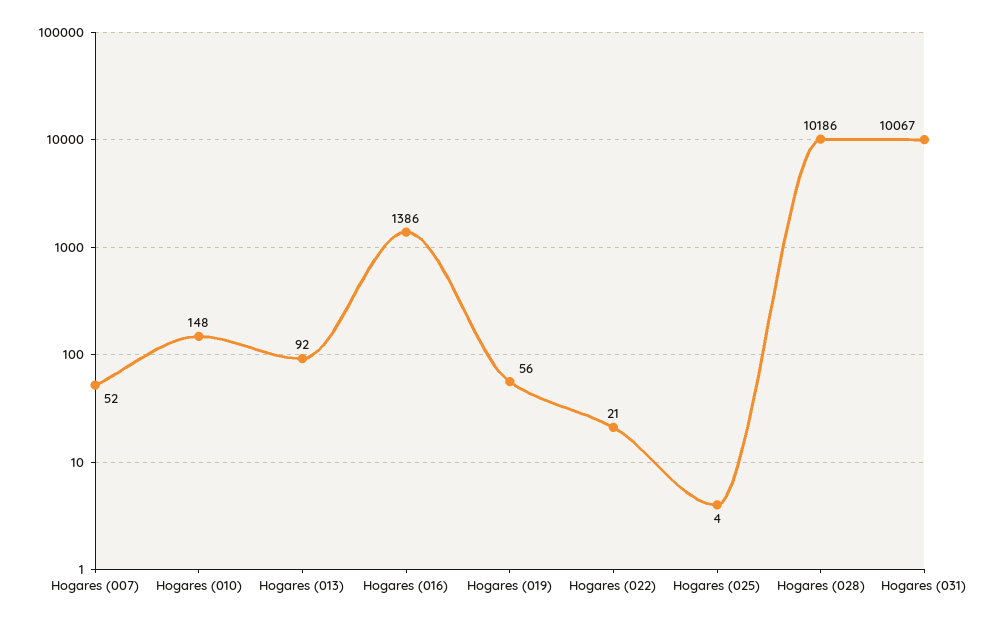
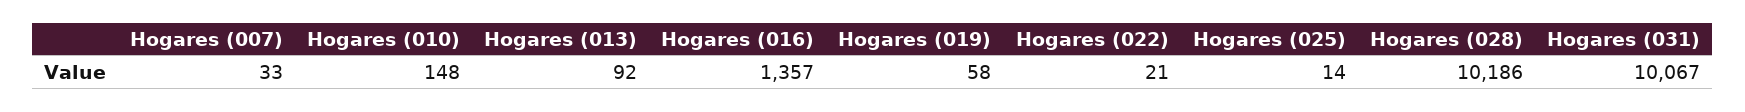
Hogares (007): 52 -> 33
Hogares (016): 1386 -> 1357
Hogares (019): 56 -> 58
Hogares (025): 4 -> 14

